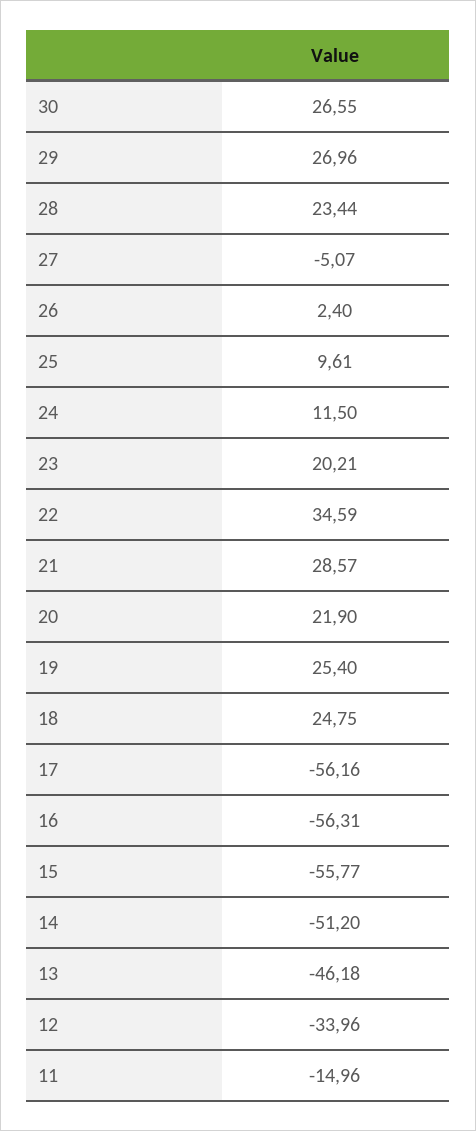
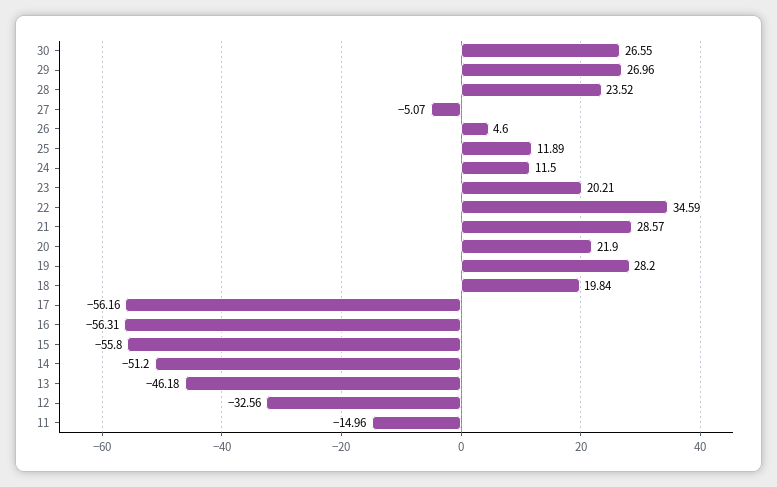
28: 23.44 -> 23.52
26: 2.4 -> 4.6
25: 9.61 -> 11.89
19: 25.4 -> 28.2
18: 24.75 -> 19.84
15: -55.77 -> -55.8
12: -33.96 -> -32.56

